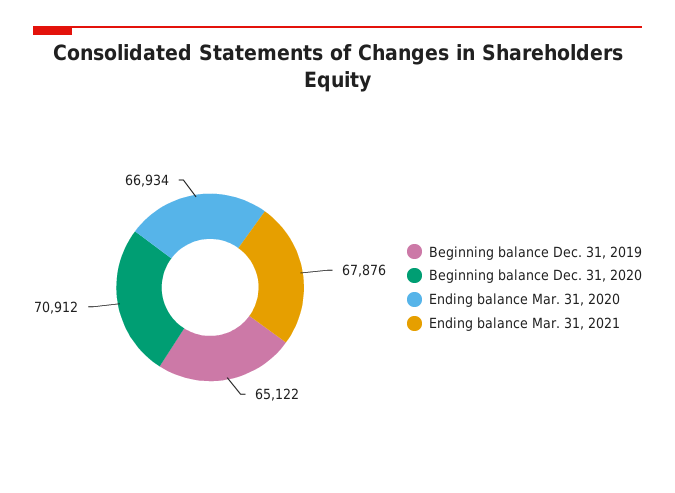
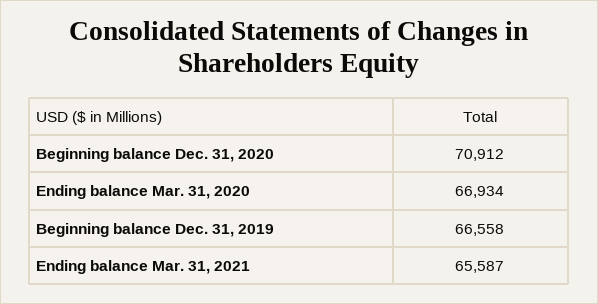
Beginning balance Dec. 31, 2019: 65122 -> 66558
Ending balance Mar. 31, 2021: 67876 -> 65587

